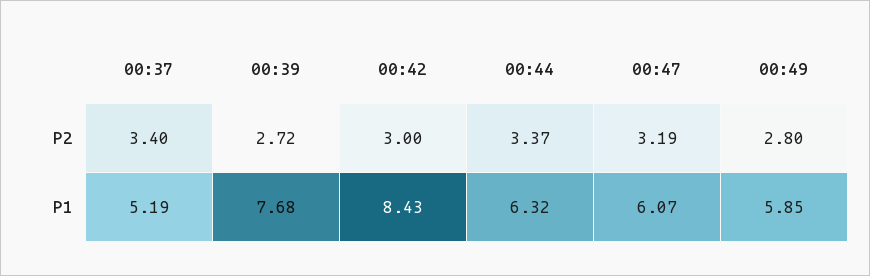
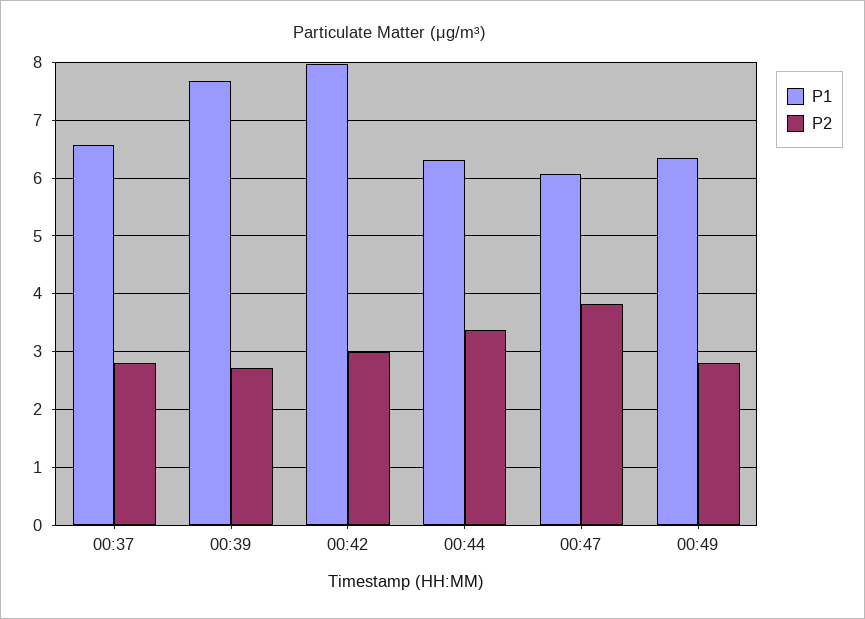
P2, 00:37: 3.4 -> 2.8
P2, 00:47: 3.19 -> 3.8
P1, 00:37: 5.19 -> 6.6
P1, 00:42: 8.43 -> 8
P1, 00:49: 5.85 -> 6.4

